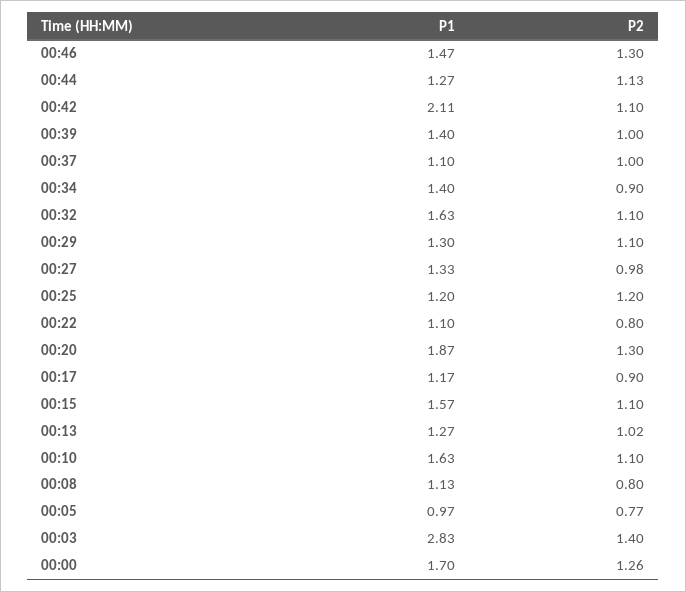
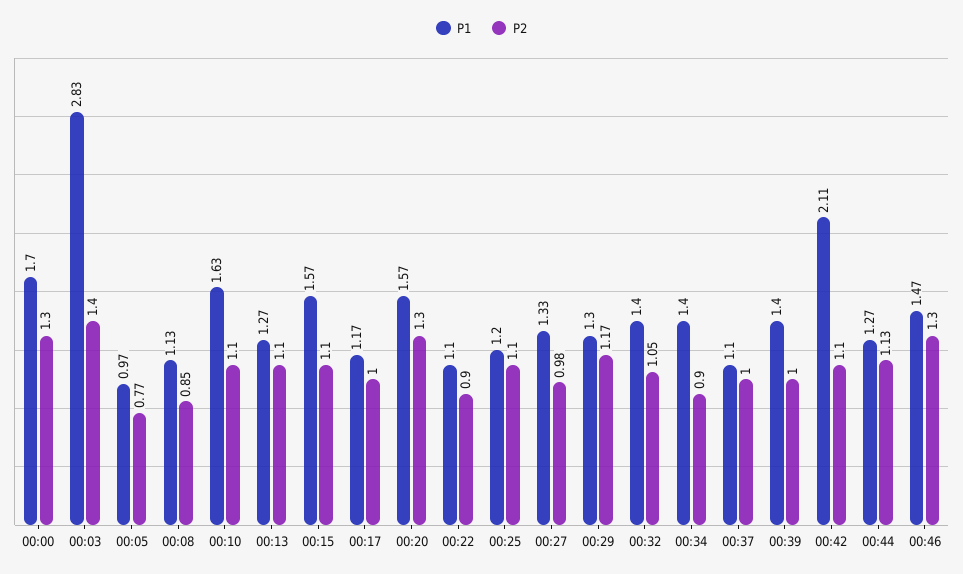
P1, 00:32: 1.63 -> 1.4
P2, 00:32: 1.1 -> 1.05
P2, 00:29: 1.1 -> 1.17
P2, 00:25: 1.2 -> 1.1
P2, 00:22: 0.8 -> 0.9
P1, 00:20: 1.87 -> 1.57
P2, 00:17: 0.9 -> 1
P2, 00:13: 1.02 -> 1.1
P2, 00:08: 0.8 -> 0.85
P2, 00:00: 1.26 -> 1.3

